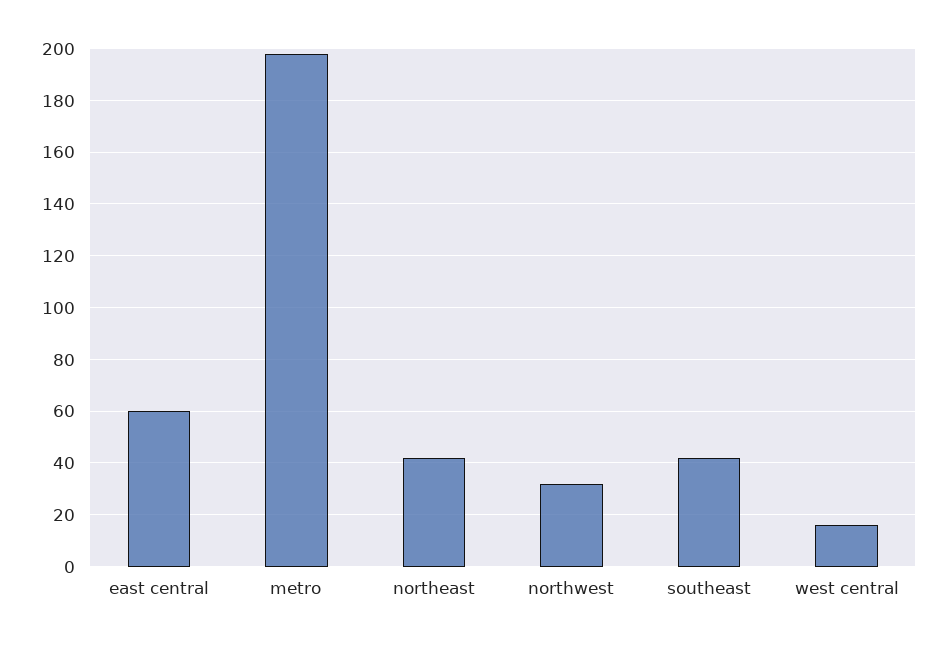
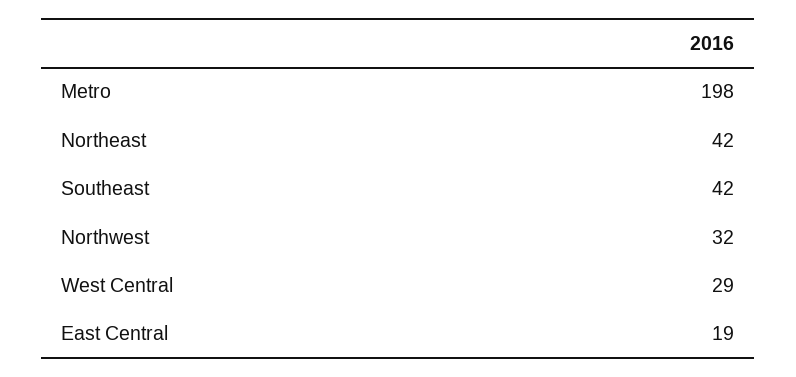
east central: 60 -> 19
west central: 15 -> 29

